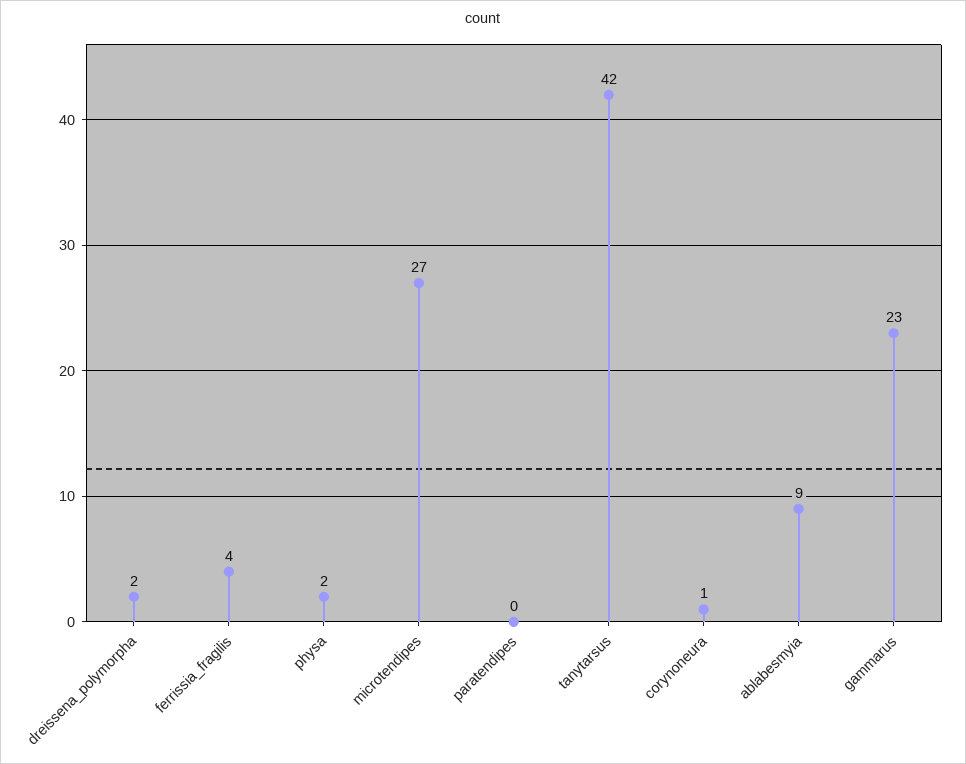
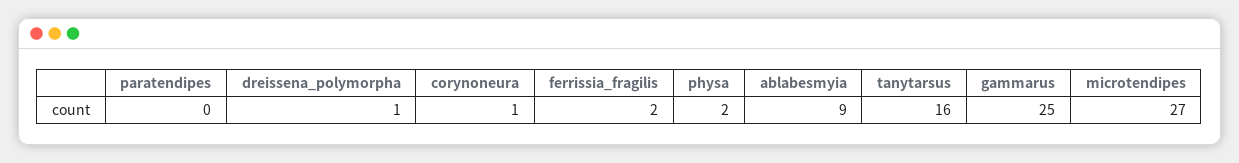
dreissena_polymorpha: 2 -> 1
ferrissia_fragilis: 4 -> 2
tanytarsus: 42 -> 16
gammarus: 23 -> 25

